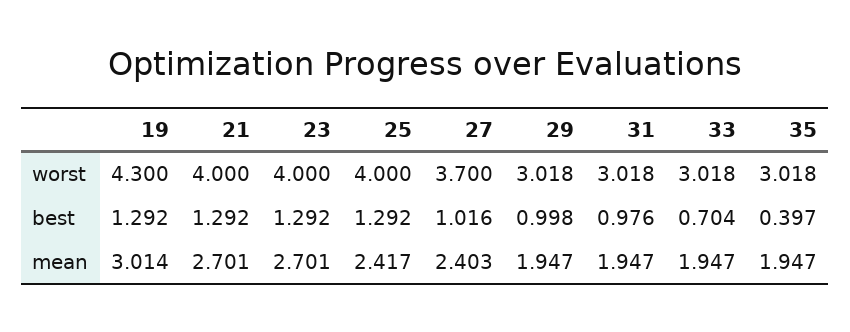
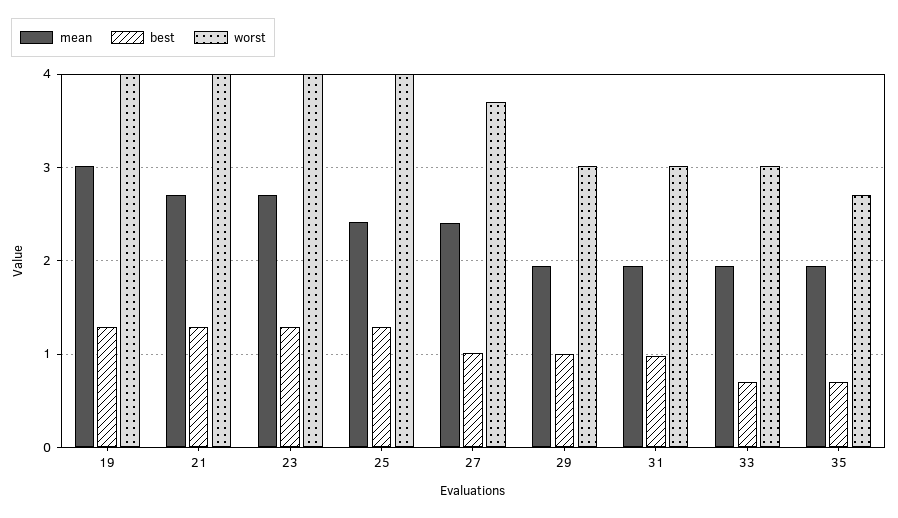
worst, 19: 4.3 -> 4
worst, 35: 3.018 -> 2.7
best, 35: 0.397 -> 0.7

